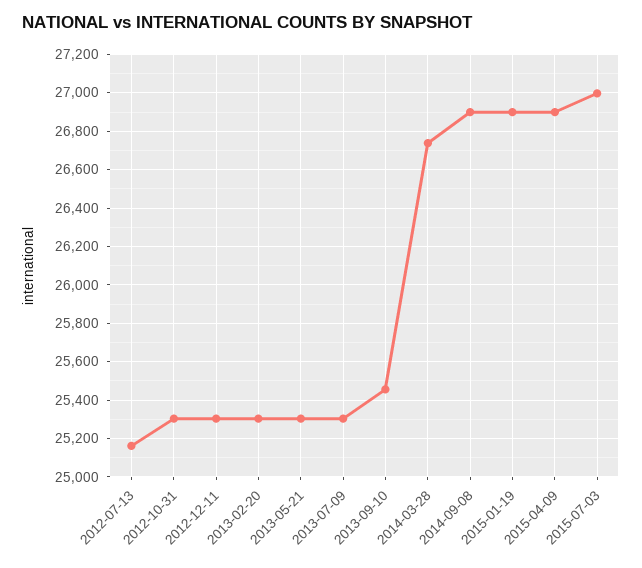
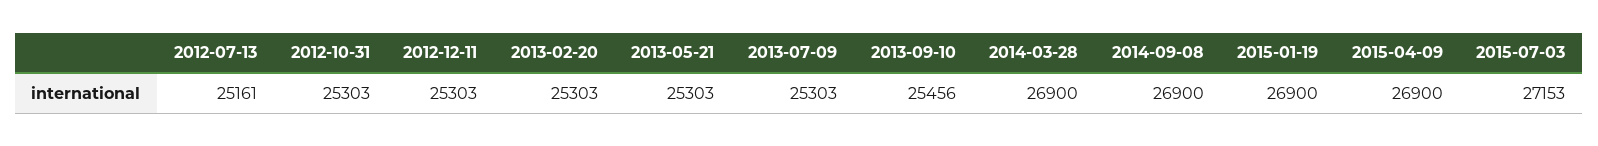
2014-03-28: 26750 -> 26900
2015-07-03: 27000 -> 27153

